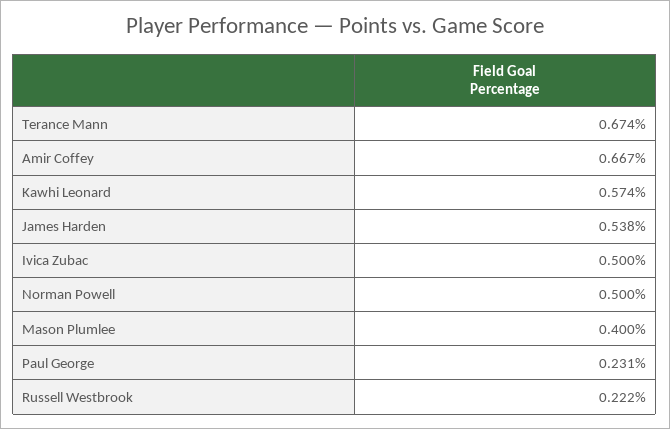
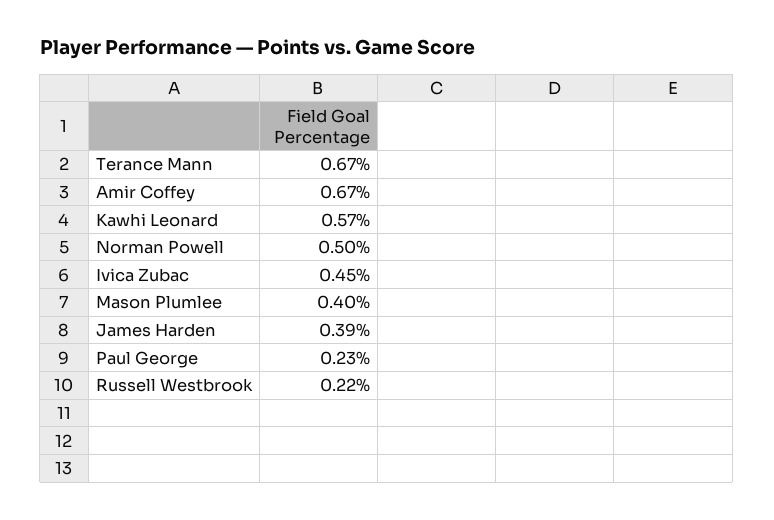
James Harden: 0.538 -> 0.39
Ivica Zubac: 0.5 -> 0.45

